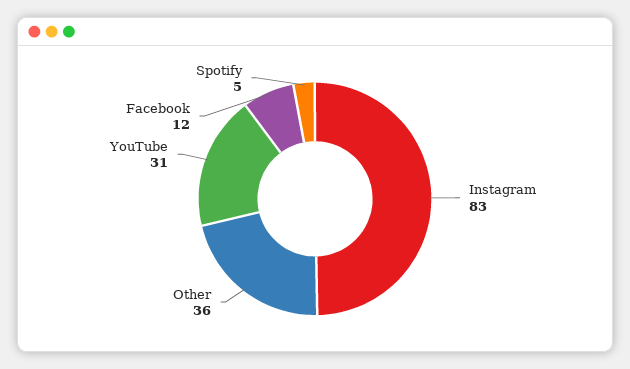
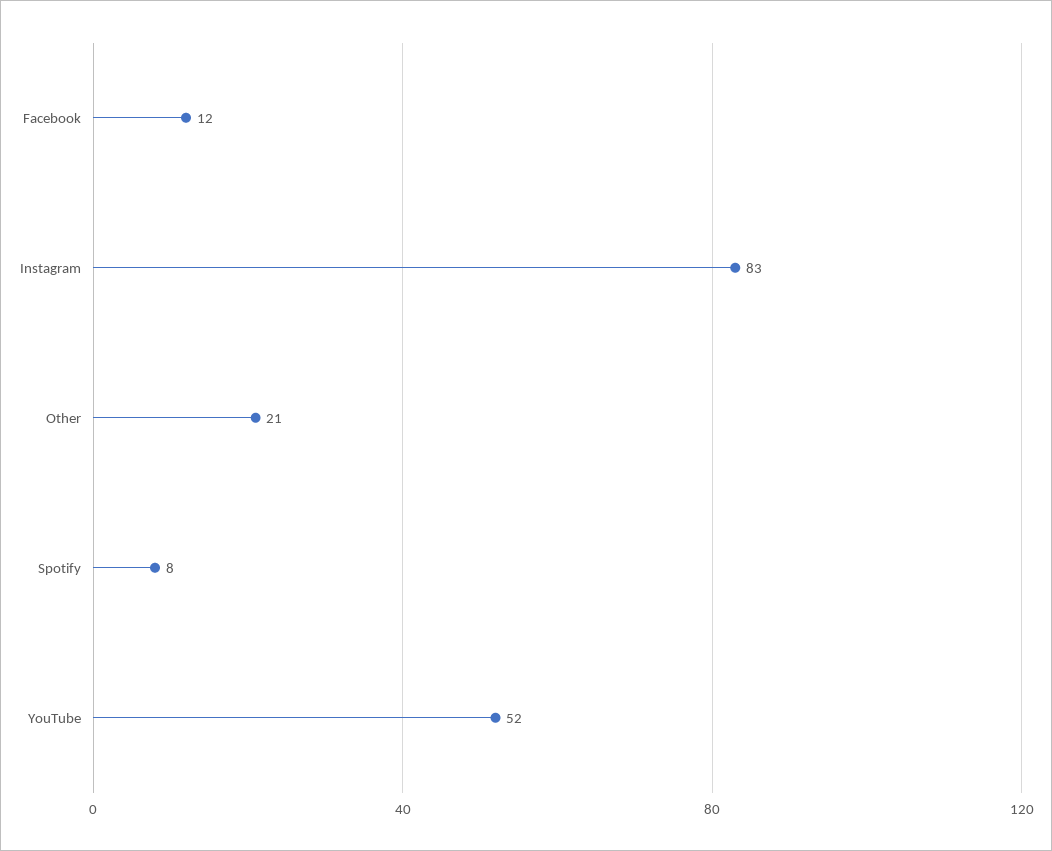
Other: 36 -> 21
YouTube: 31 -> 52
Spotify: 5 -> 8

